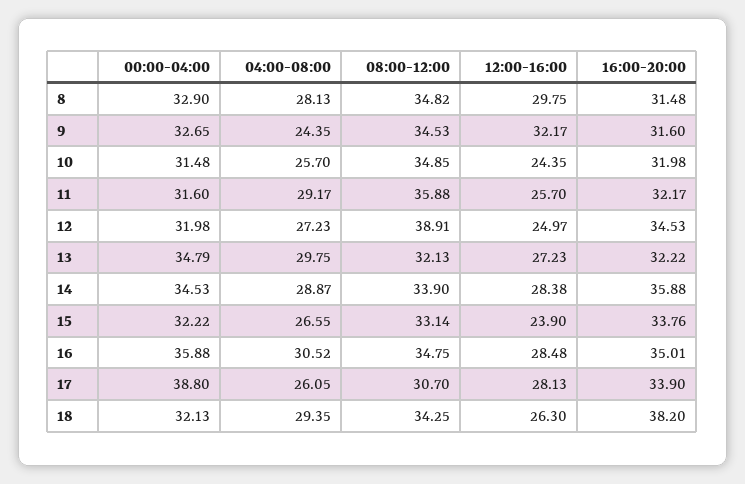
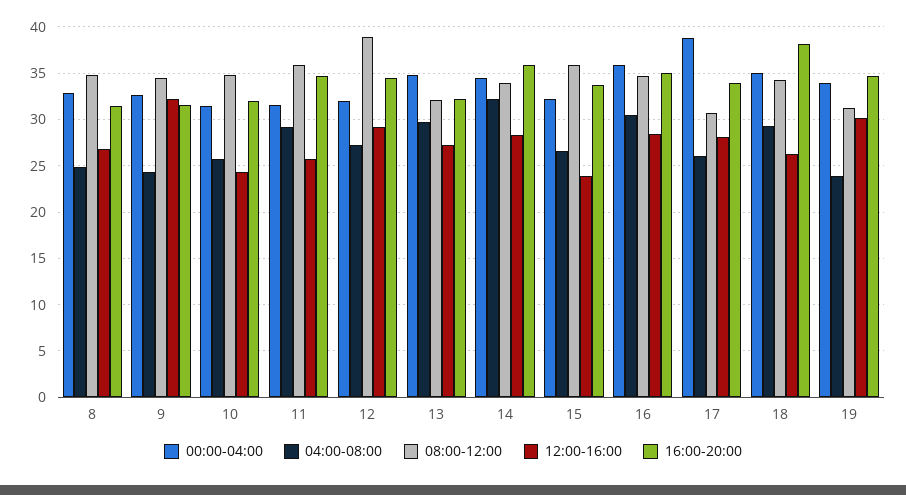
04:00-08:00, 8: 28.13 -> 25
12:00-16:00, 8: 29.75 -> 27
16:00-20:00, 11: 32.17 -> 35
12:00-16:00, 12: 24.97 -> 29
04:00-08:00, 14: 28.87 -> 32
08:00-12:00, 15: 33.14 -> 36
00:00-04:00, 18: 32.13 -> 35
00:00-04:00, 19: none -> 34
04:00-08:00, 19: none -> 24
08:00-12:00, 19: none -> 31
12:00-16:00, 19: none -> 30
16:00-20:00, 19: none -> 35

